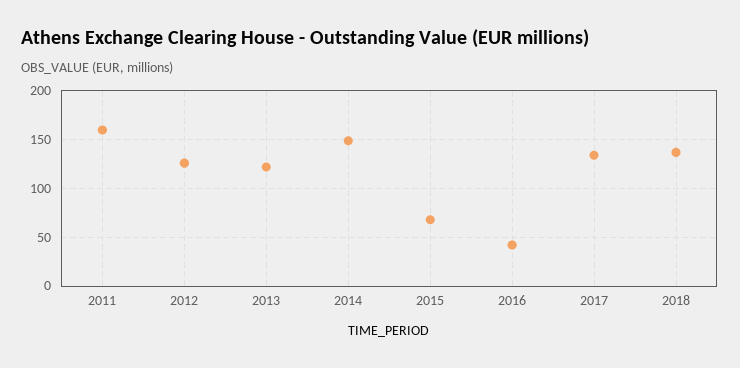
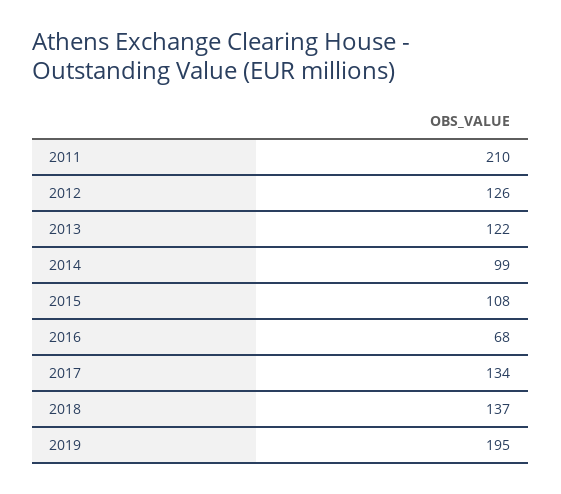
2011: 160 -> 210
2014: 150 -> 99
2015: 70 -> 108
2016: 40 -> 68
2019: none -> 195

